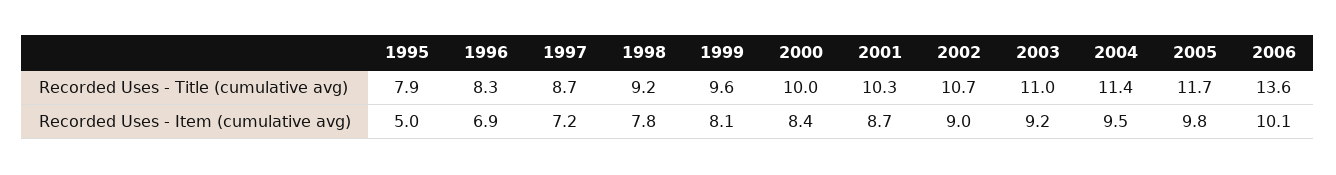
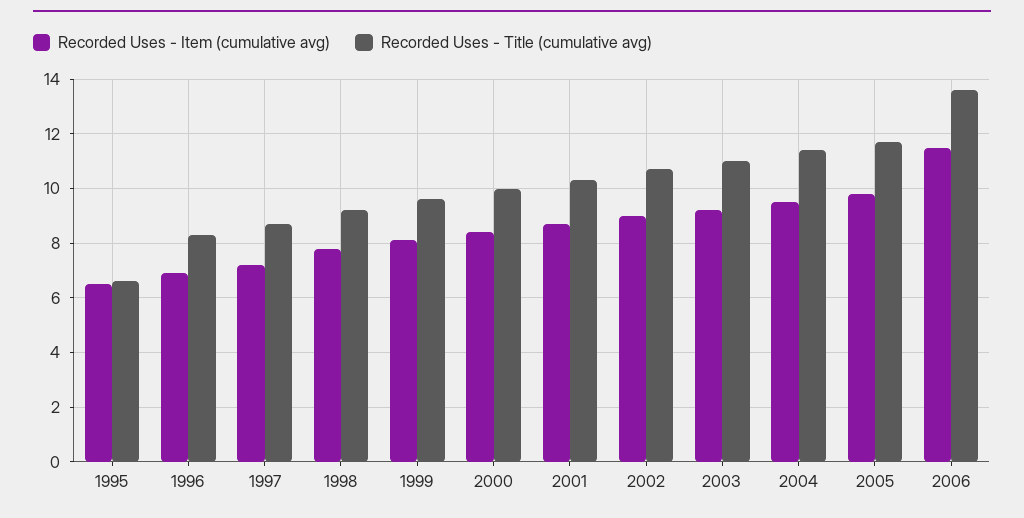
Recorded Uses - Title (cumulative avg), 1995: 7.9 -> 6.5
Recorded Uses - Item (cumulative avg), 1995: 5 -> 6.5
Recorded Uses - Item (cumulative avg), 2006: 10.1 -> 11.5

